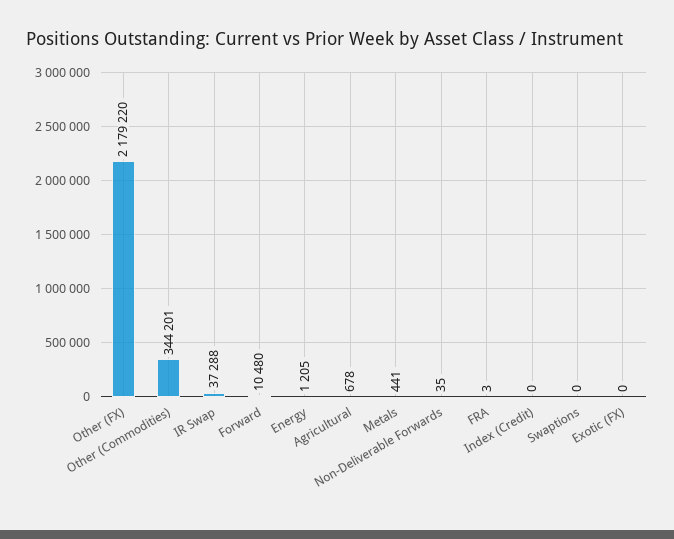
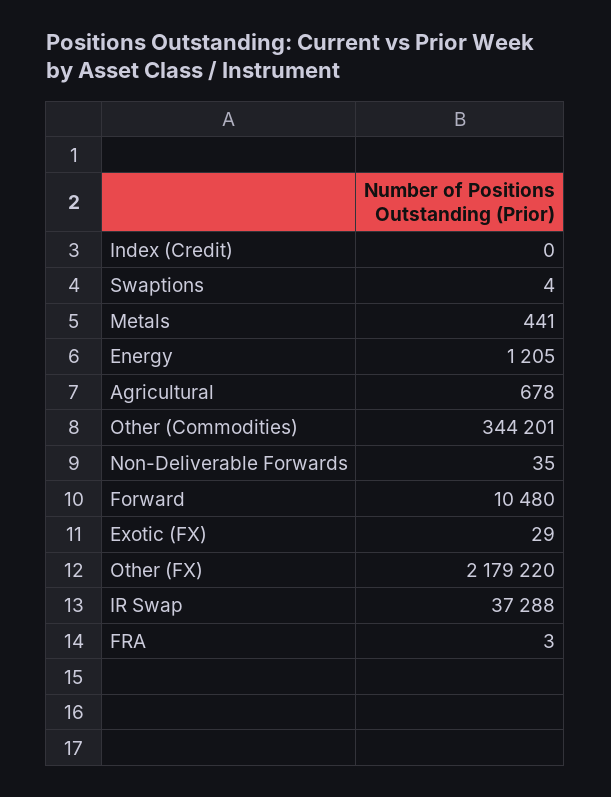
Swaptions: 0 -> 4
Exotic (FX): 0 -> 29

